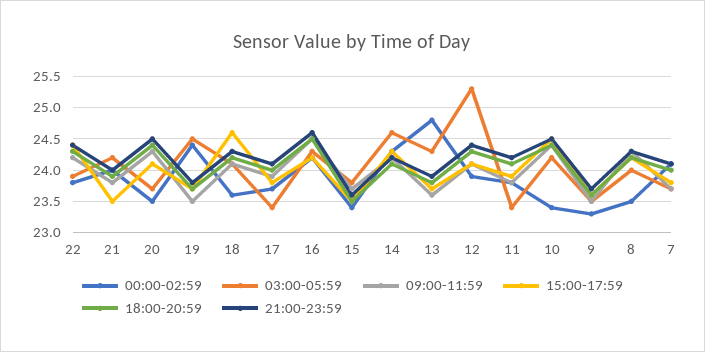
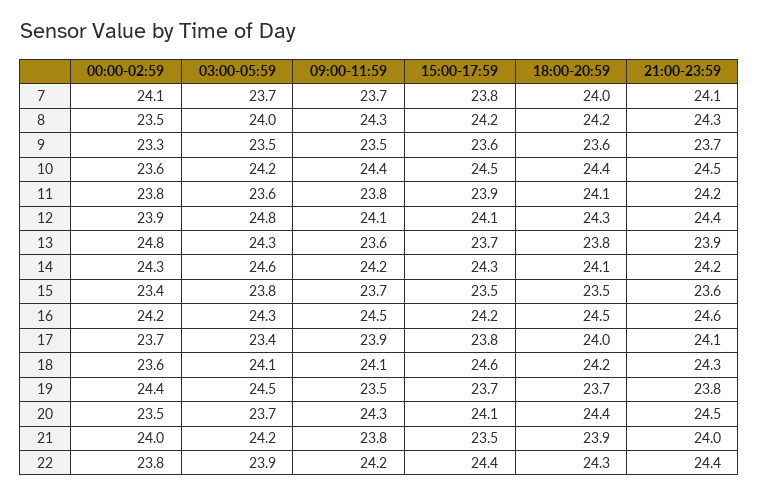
03:00-05:59, 12: 25.3 -> 24.8
03:00-05:59, 11: 23.4 -> 23.6
00:00-02:59, 10: 23.4 -> 23.6

